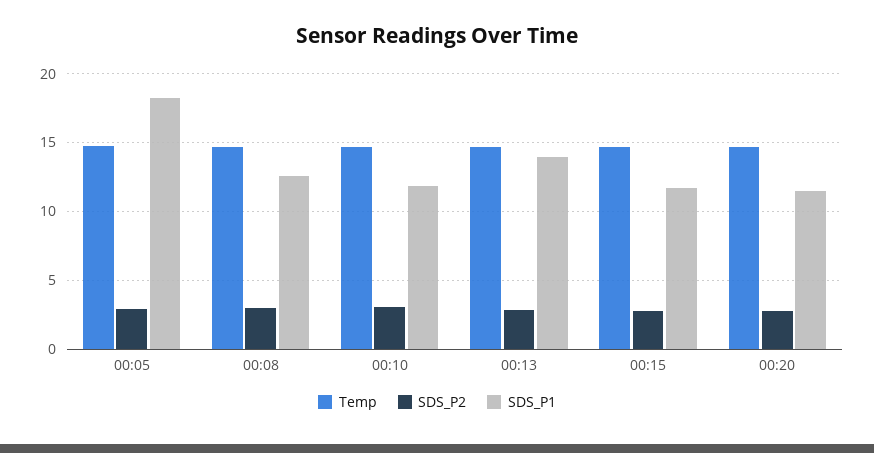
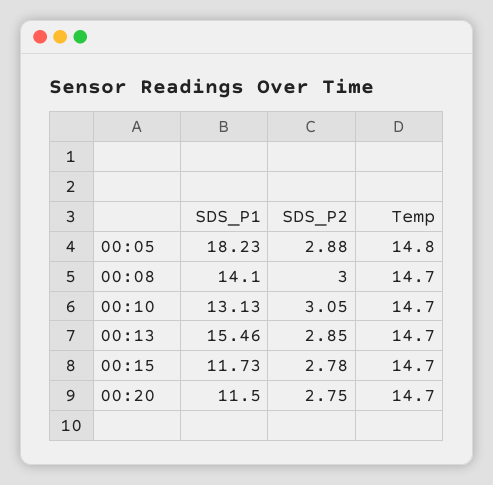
SDS_P1, 00:08: 12.5 -> 14.1
SDS_P1, 00:10: 12 -> 13.13
SDS_P1, 00:13: 14 -> 15.46

